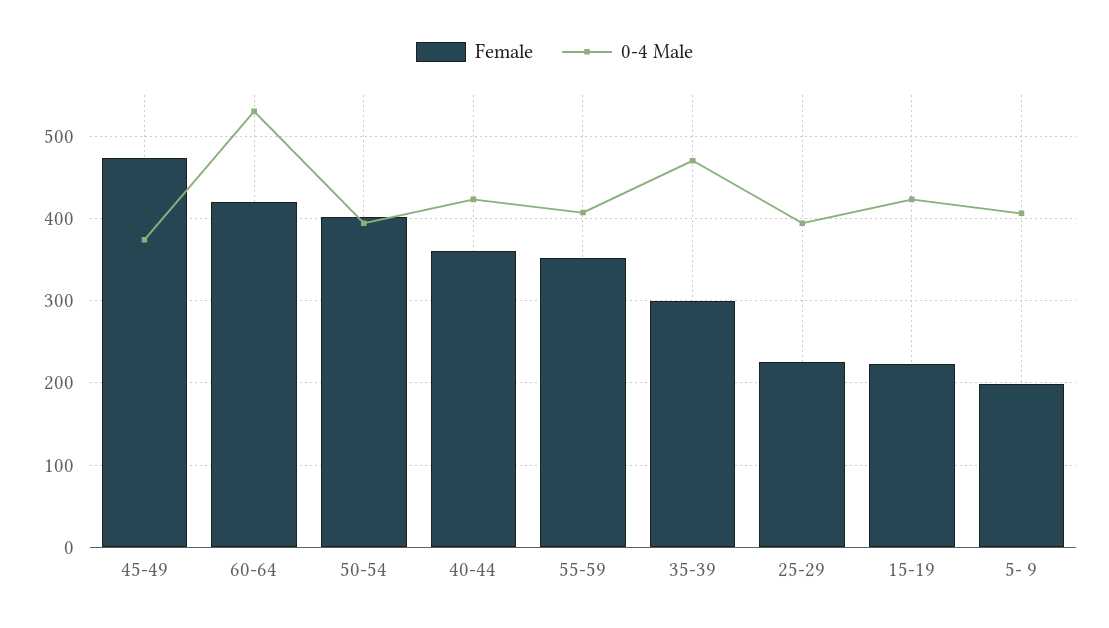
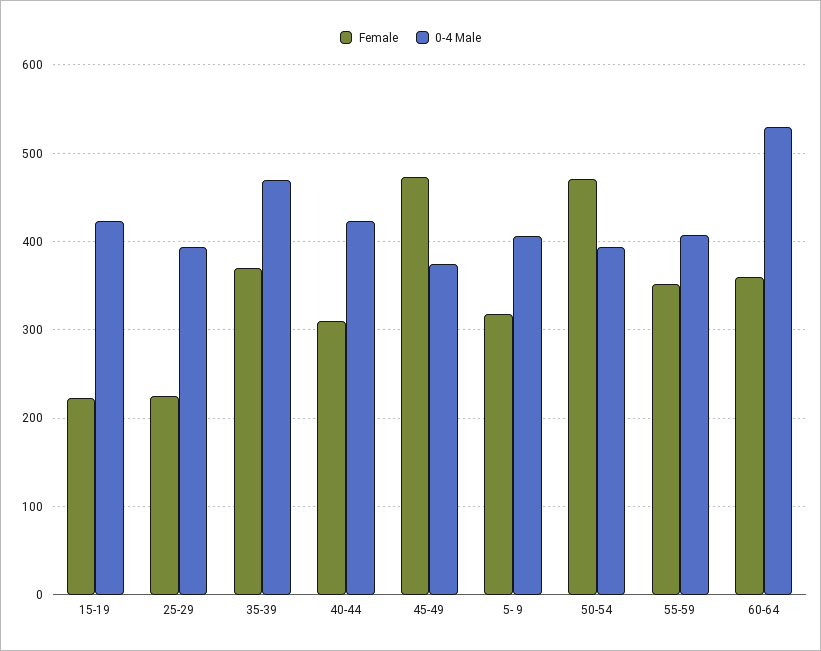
Female, 60-64: 420 -> 360
Female, 50-54: 400 -> 470
Female, 40-44: 360 -> 310
Female, 35-39: 300 -> 370
Female, 5- 9: 200 -> 320

